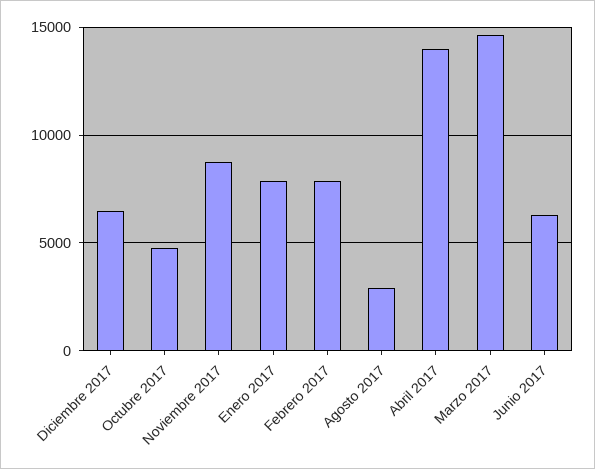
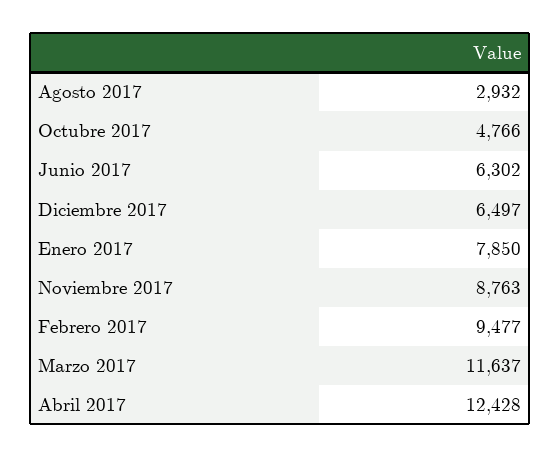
Febrero 2017: 8000 -> 9477
Abril 2017: 14000 -> 12428
Marzo 2017: 14500 -> 11637

